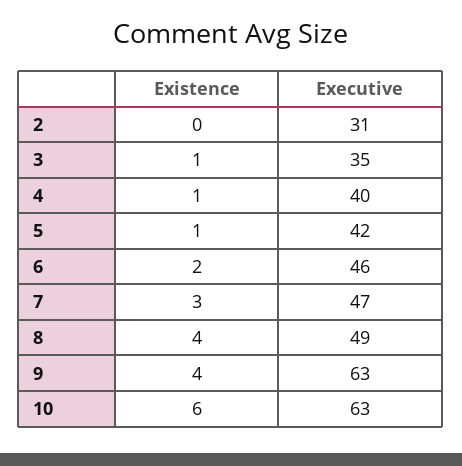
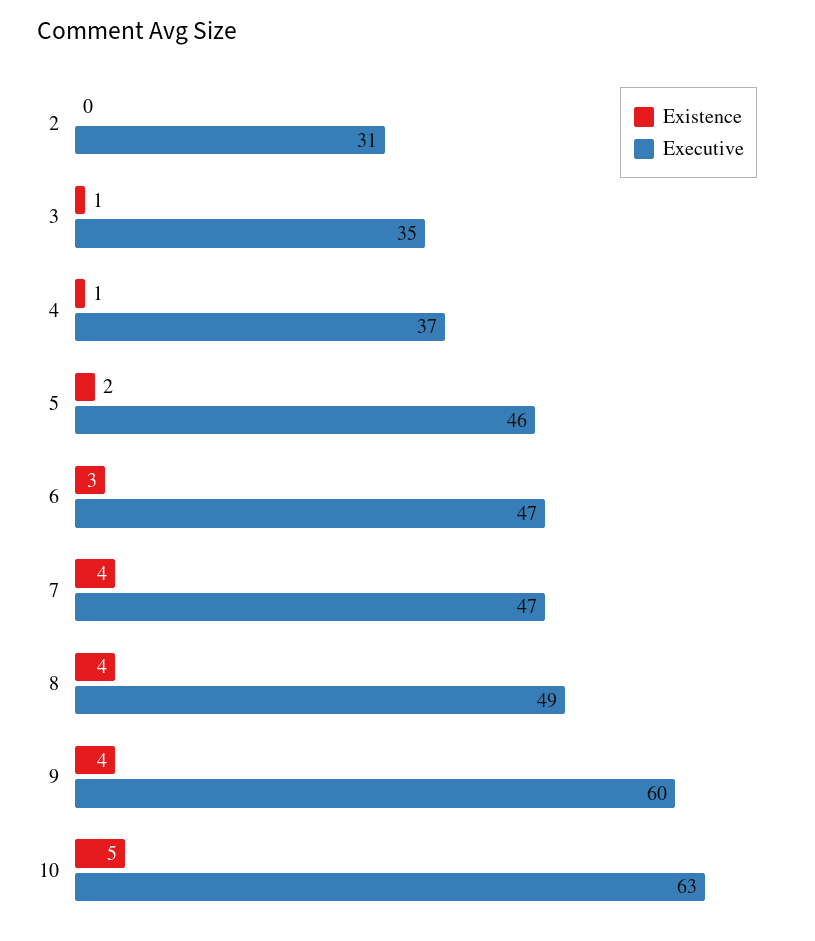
Executive, 4: 40 -> 37
Existence, 5: 1 -> 2
Executive, 5: 42 -> 46
Existence, 6: 2 -> 3
Executive, 6: 46 -> 47
Existence, 7: 3 -> 4
Executive, 9: 63 -> 60
Existence, 10: 6 -> 5

